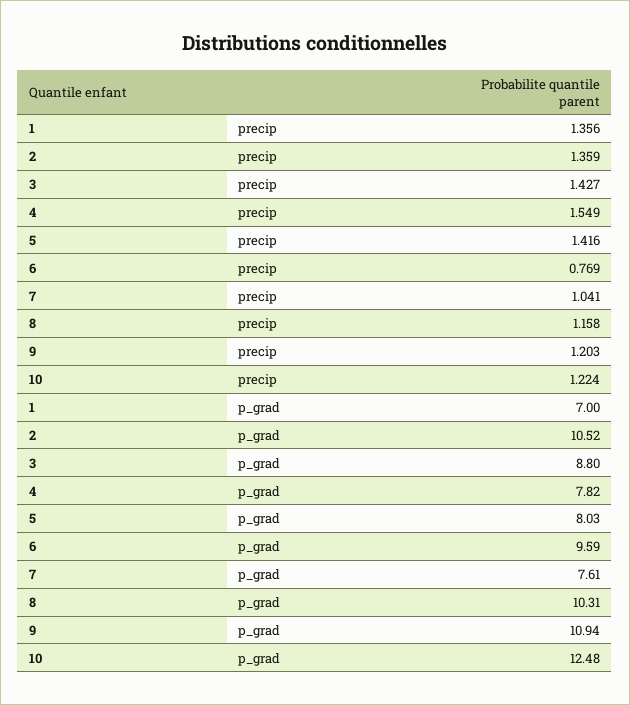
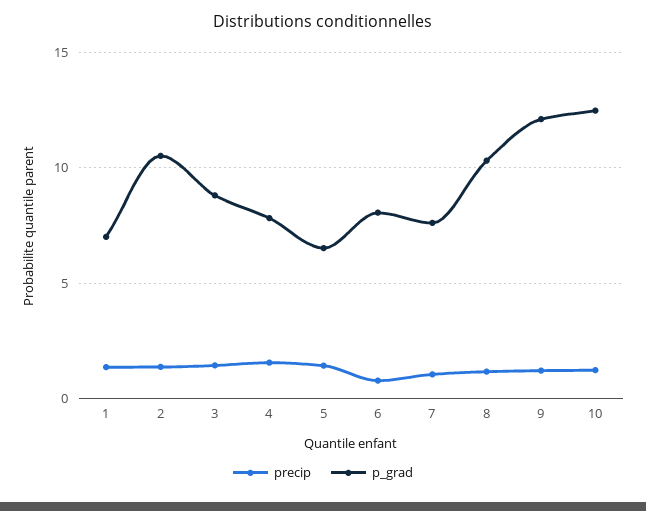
p_grad, 5: 8.03 -> 6.5
p_grad, 6: 9.59 -> 8
p_grad, 9: 10.94 -> 12

